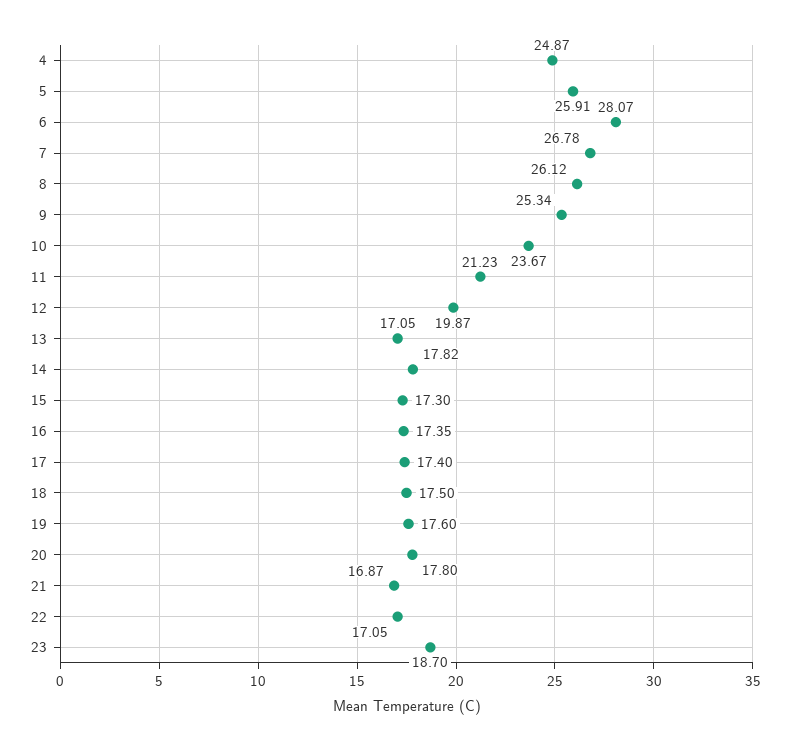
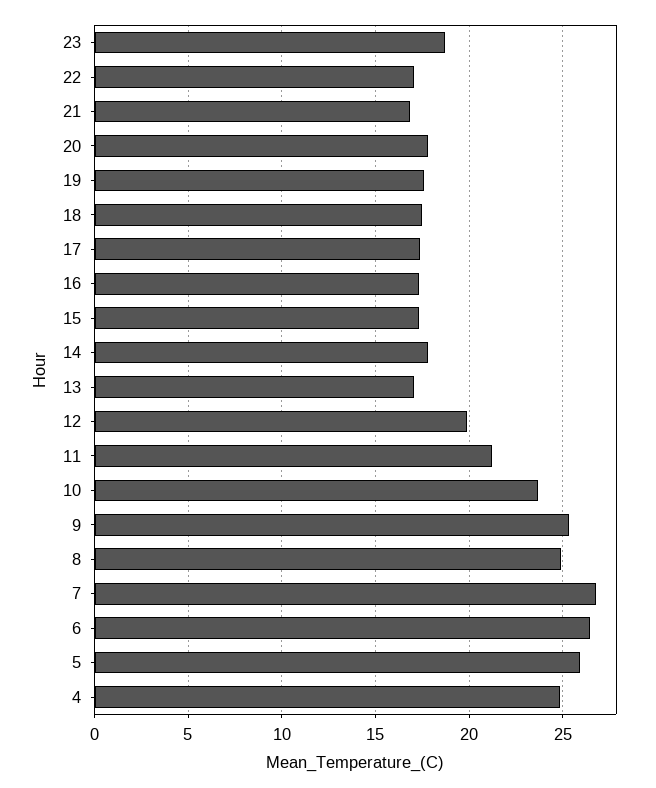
6: 28.07 -> 26.5
8: 26.12 -> 25

